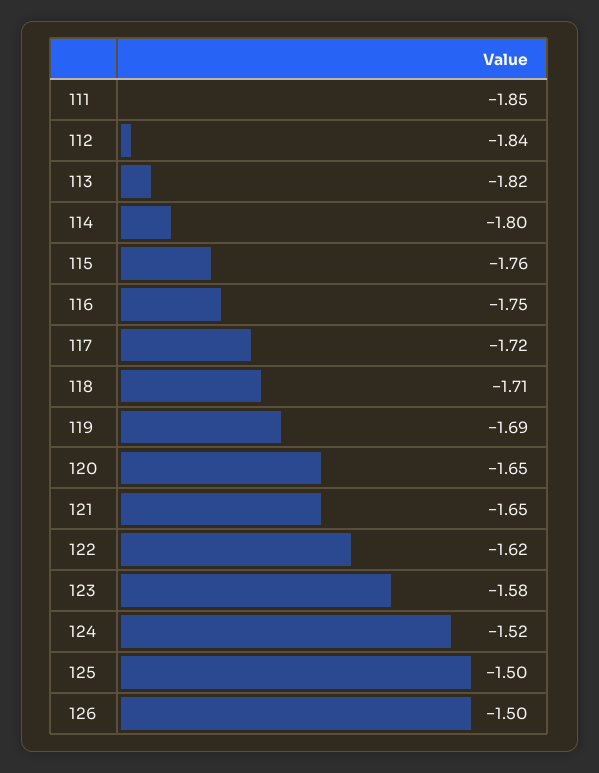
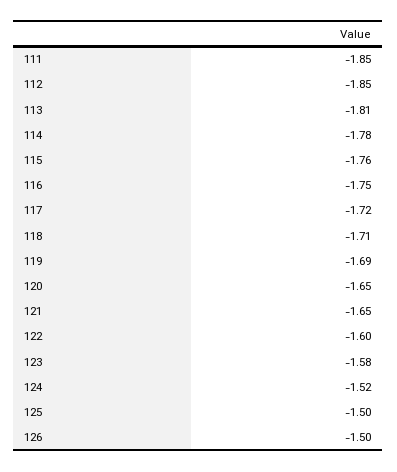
112: -1.84 -> -1.85
113: -1.82 -> -1.81
114: -1.8 -> -1.78
122: -1.62 -> -1.6

